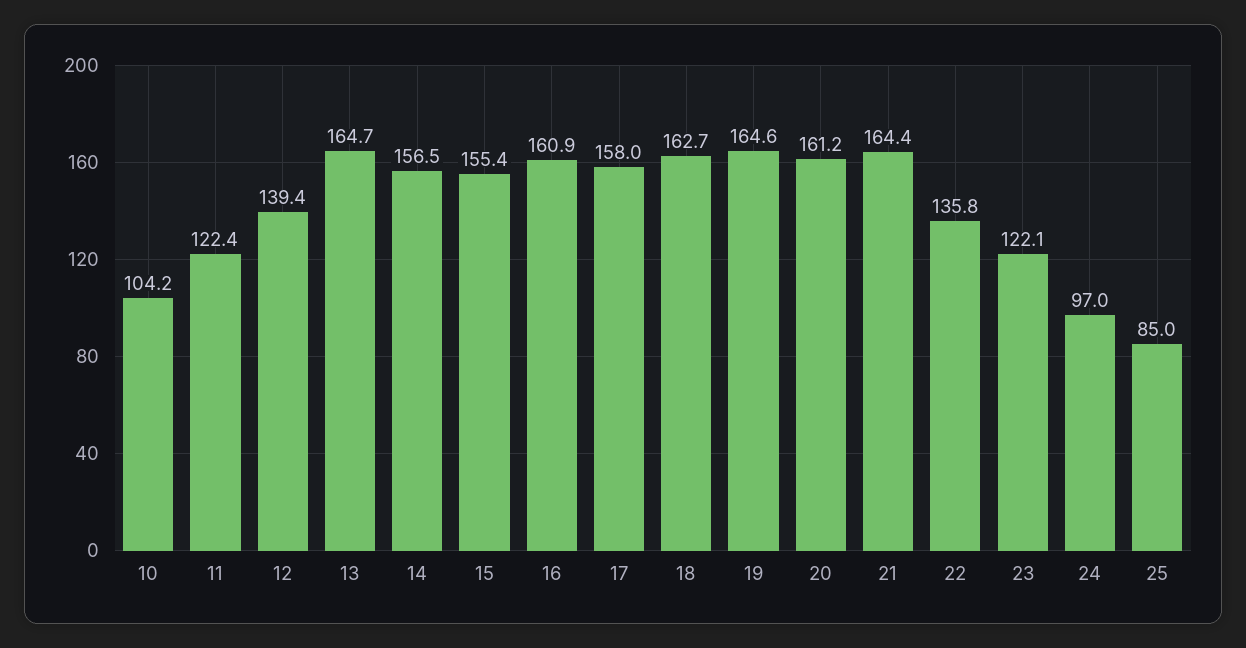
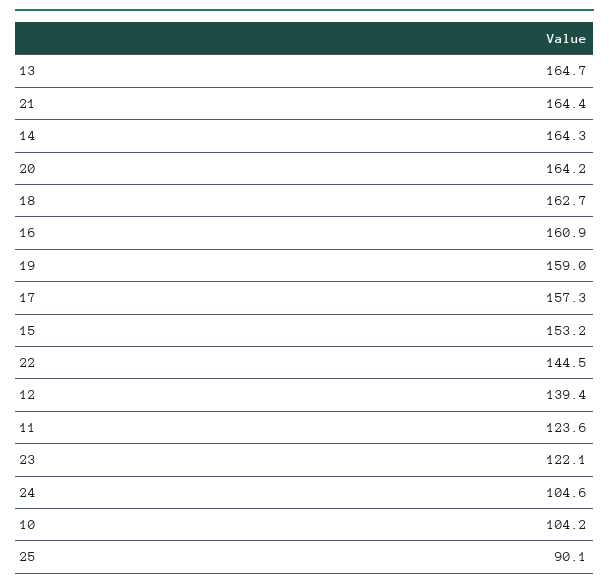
11: 122.4 -> 123.6
14: 156.5 -> 164.3
15: 155.4 -> 153.2
17: 158 -> 157.3
19: 164.6 -> 159
20: 161.2 -> 164.2
22: 135.8 -> 144.5
24: 97 -> 104.6
25: 85 -> 90.1

